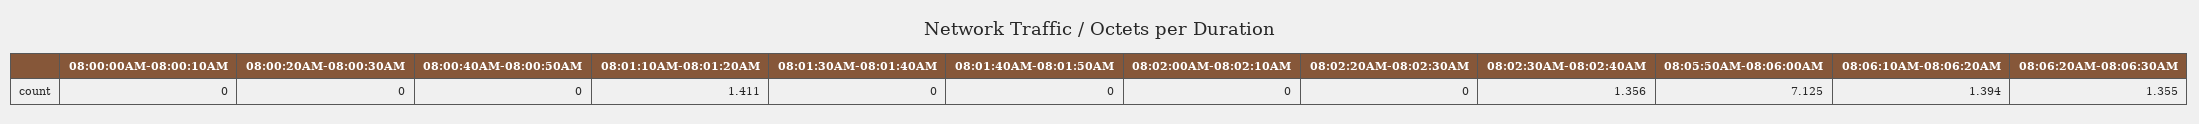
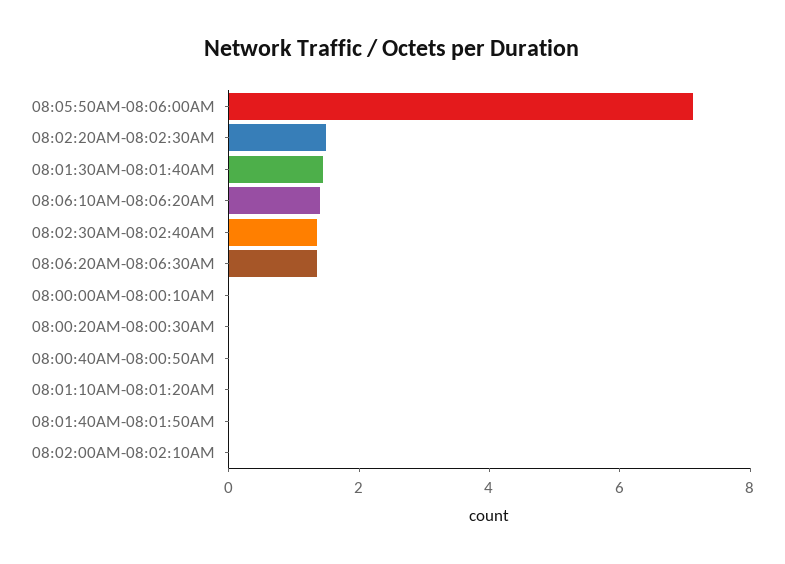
08:01:10AM-08:01:20AM: 1.411 -> 0
08:01:30AM-08:01:40AM: 0 -> 1.5
08:02:20AM-08:02:30AM: 0 -> 1.5

